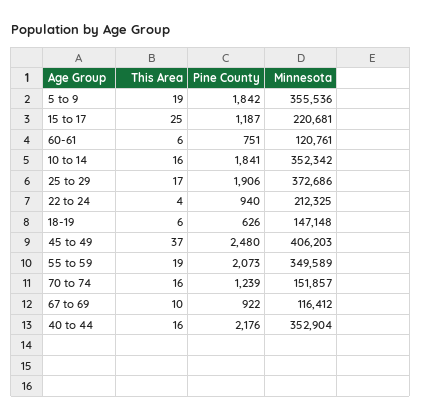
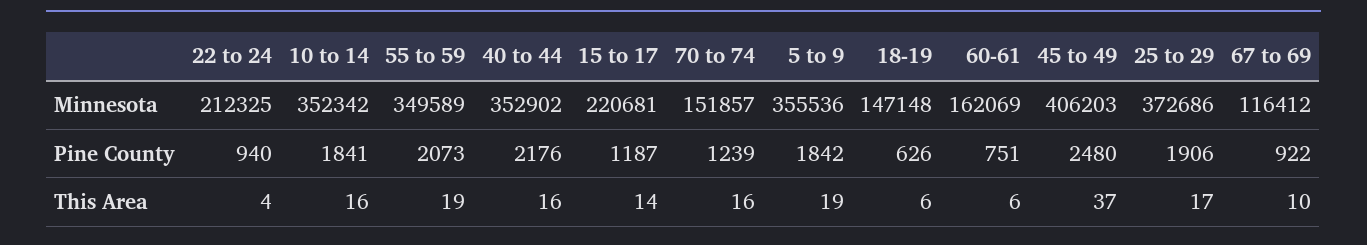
This Area, 15 to 17: 25 -> 14
Minnesota, 60-61: 120761 -> 162069
Minnesota, 40 to 44: 352904 -> 352902

